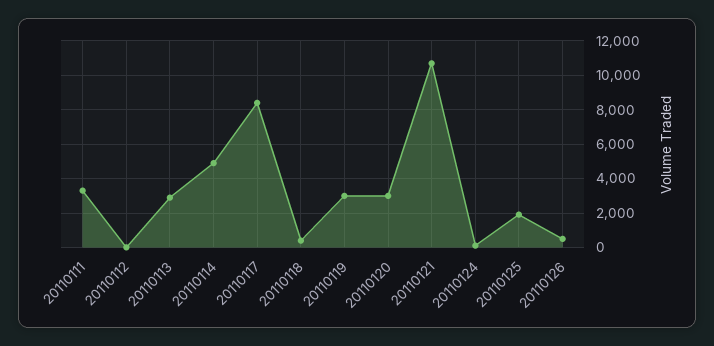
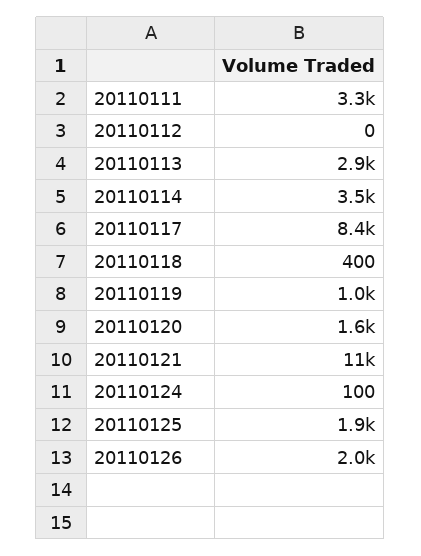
20110114: 5000 -> 3500
20110119: 3000 -> 1000
20110120: 3000 -> 1600
20110126: 500 -> 2000

